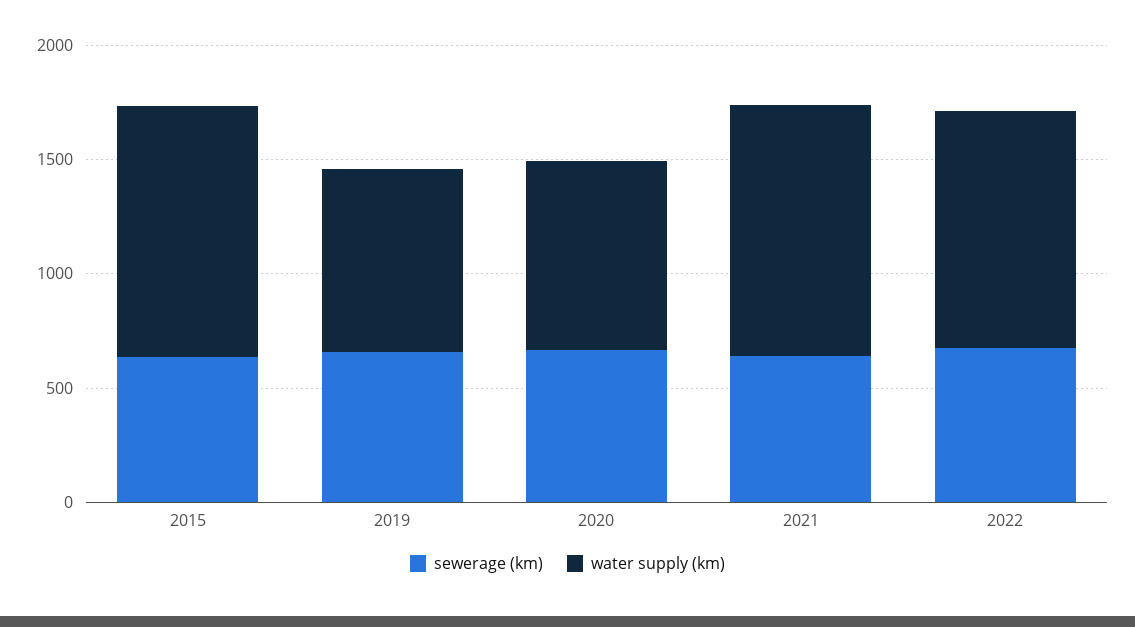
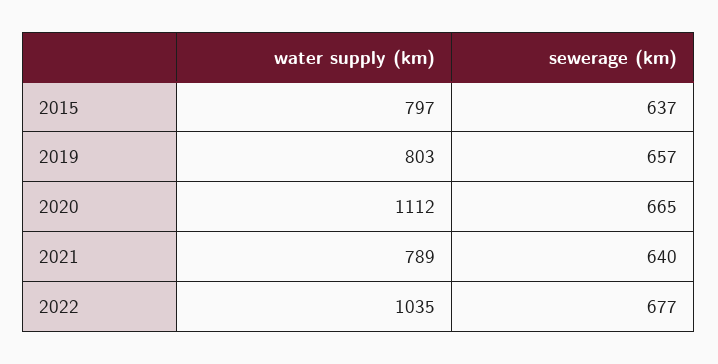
water supply (km), 2015: 1100 -> 797
water supply (km), 2020: 800 -> 1112
water supply (km), 2021: 1100 -> 789

